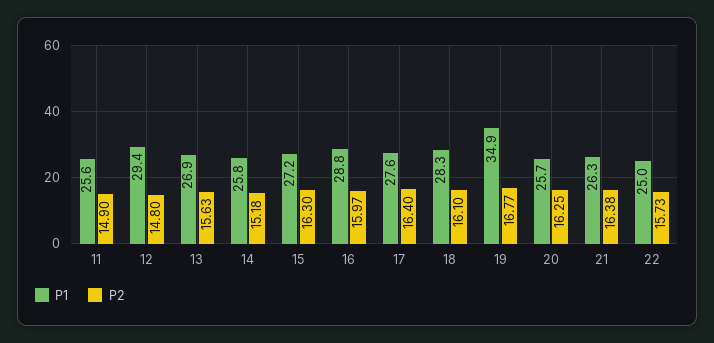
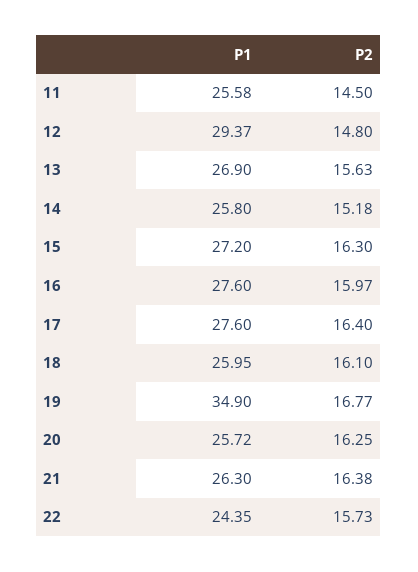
P2, 11: 14.9 -> 14.5
P1, 16: 28.8 -> 27.6
P1, 18: 28.3 -> 25.95
P1, 22: 25 -> 24.35

